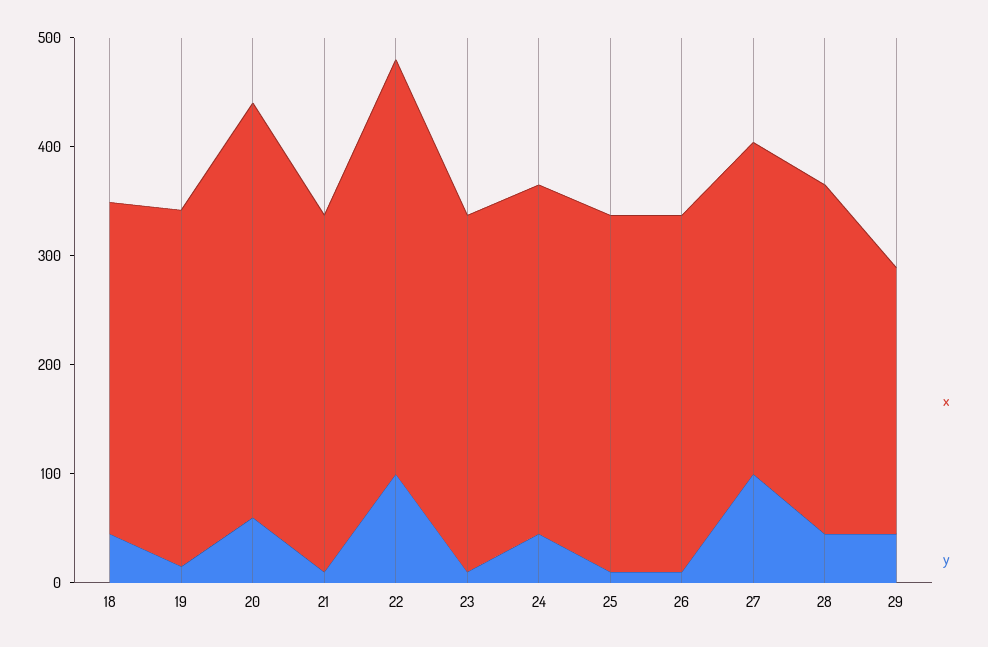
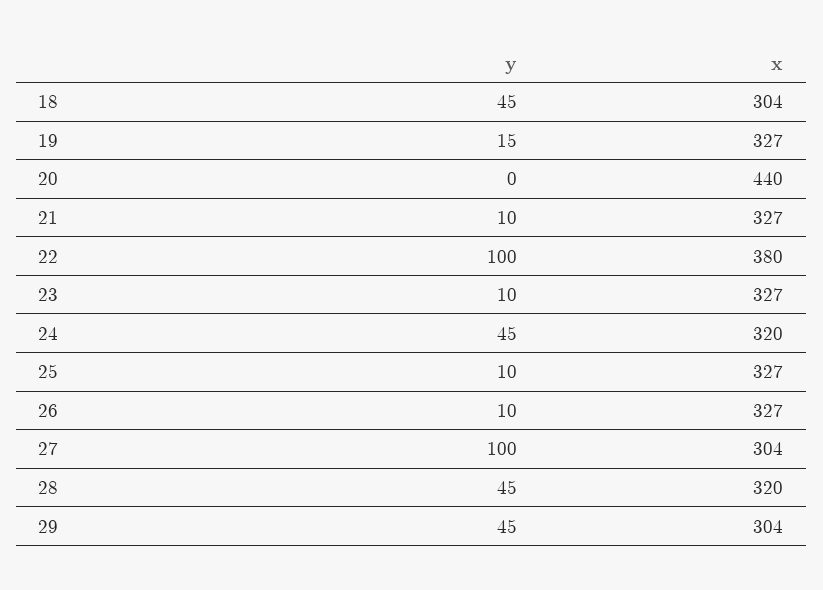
x, 20: 380 -> 440
y, 20: 60 -> 0
x, 29: 240 -> 304

